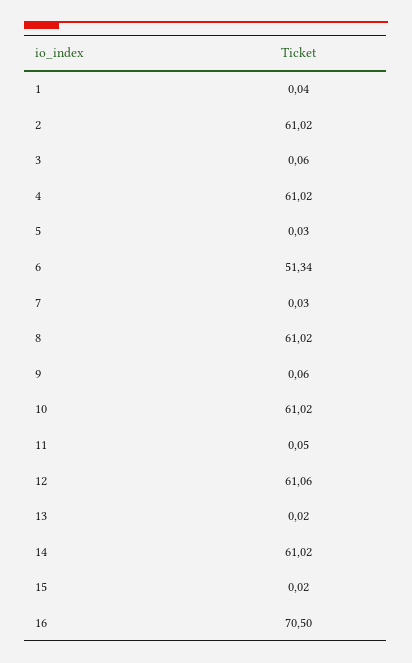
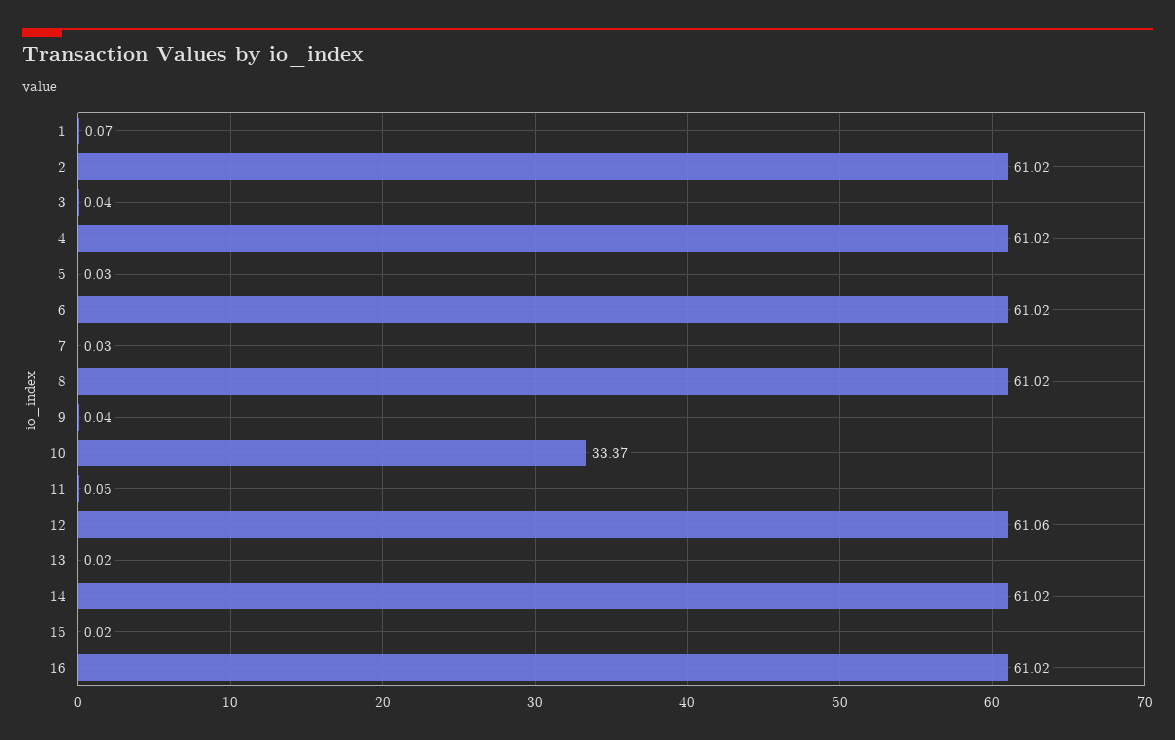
1: 0.04 -> 0.07
3: 0.06 -> 0.04
6: 51.34 -> 61.02
9: 0.06 -> 0.04
10: 61.02 -> 33.37
16: 70.5 -> 61.02

